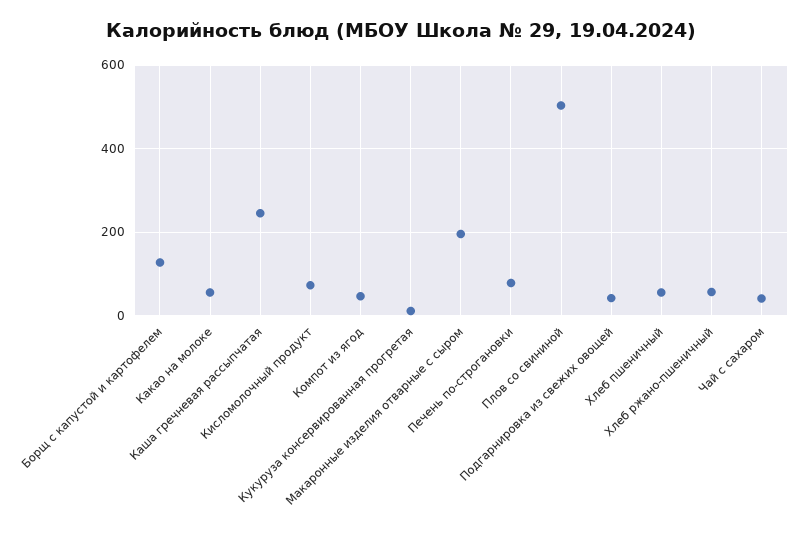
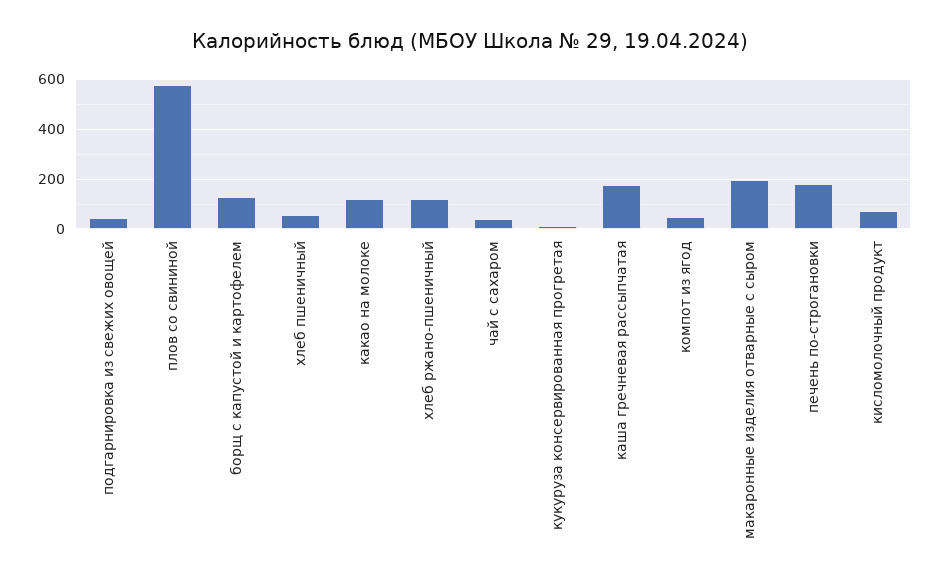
Какао на молоке: 60 -> 125
Каша гречневая рассыпчатая: 240 -> 175
Печень по-строгановки: 80 -> 175
Плов со свининой: 500 -> 575
Хлеб ржано-пшеничный: 60 -> 125

